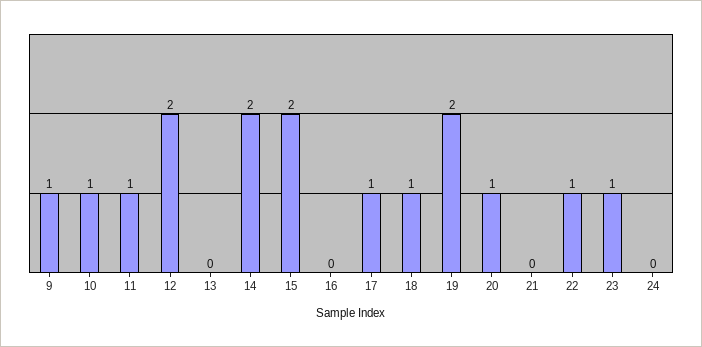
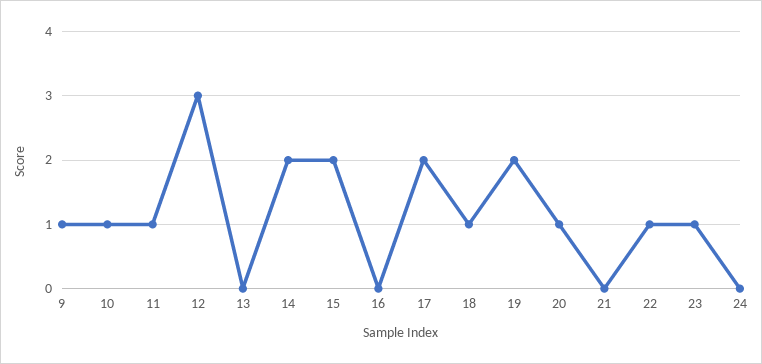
12: 2 -> 3
17: 1 -> 2

